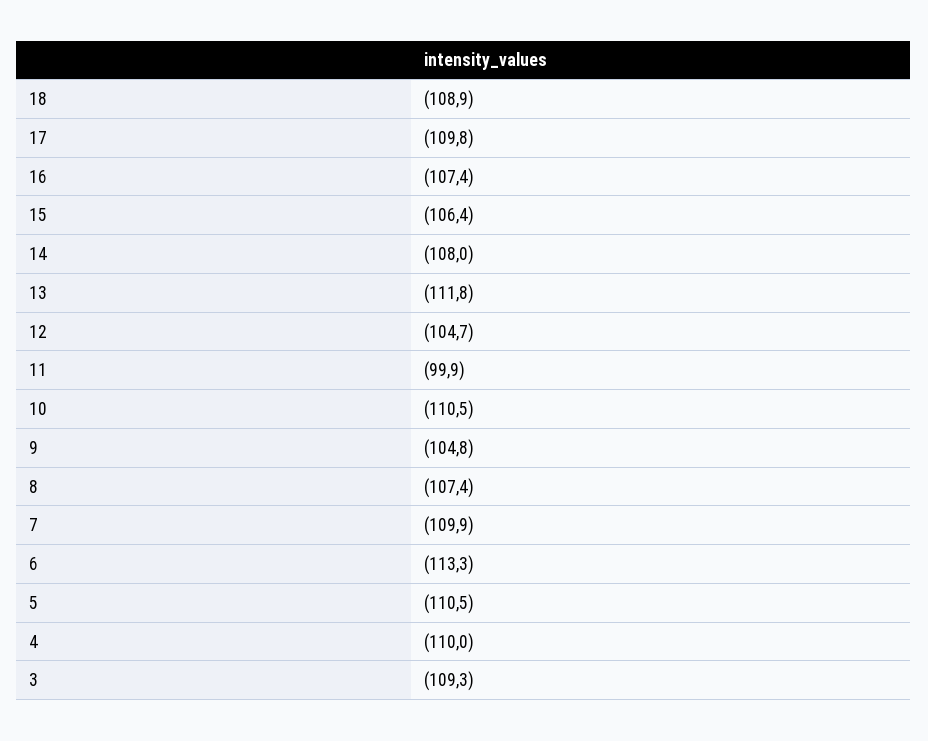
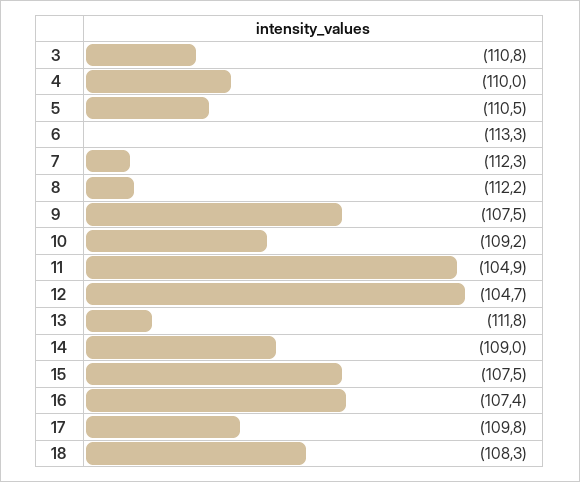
18: -108.9 -> -108.3
15: -106.4 -> -107.5
14: -108 -> -109
11: -99.9 -> -104.9
10: -110.5 -> -109.2
9: -104.8 -> -107.5
8: -107.4 -> -112.2
7: -109.9 -> -112.3
3: -109.3 -> -110.8

